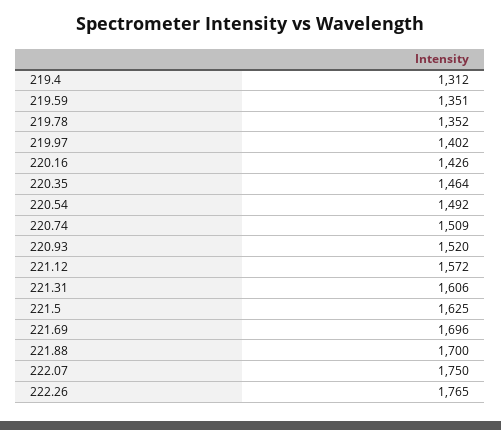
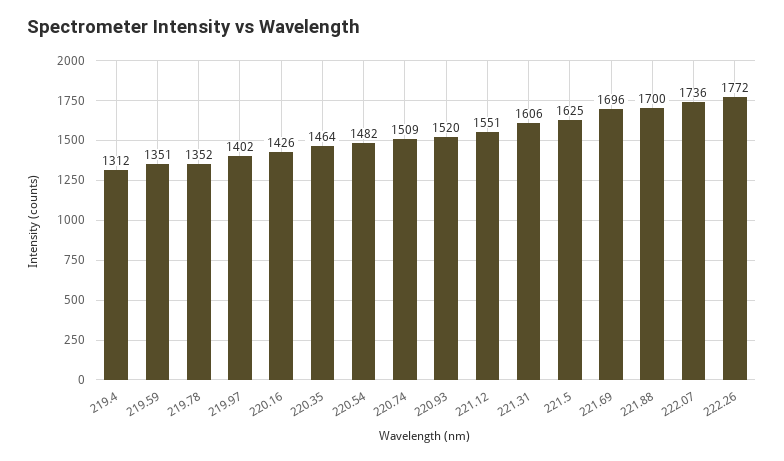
220.54: 1492 -> 1482
221.12: 1572 -> 1551
222.07: 1750 -> 1736
222.26: 1765 -> 1772

